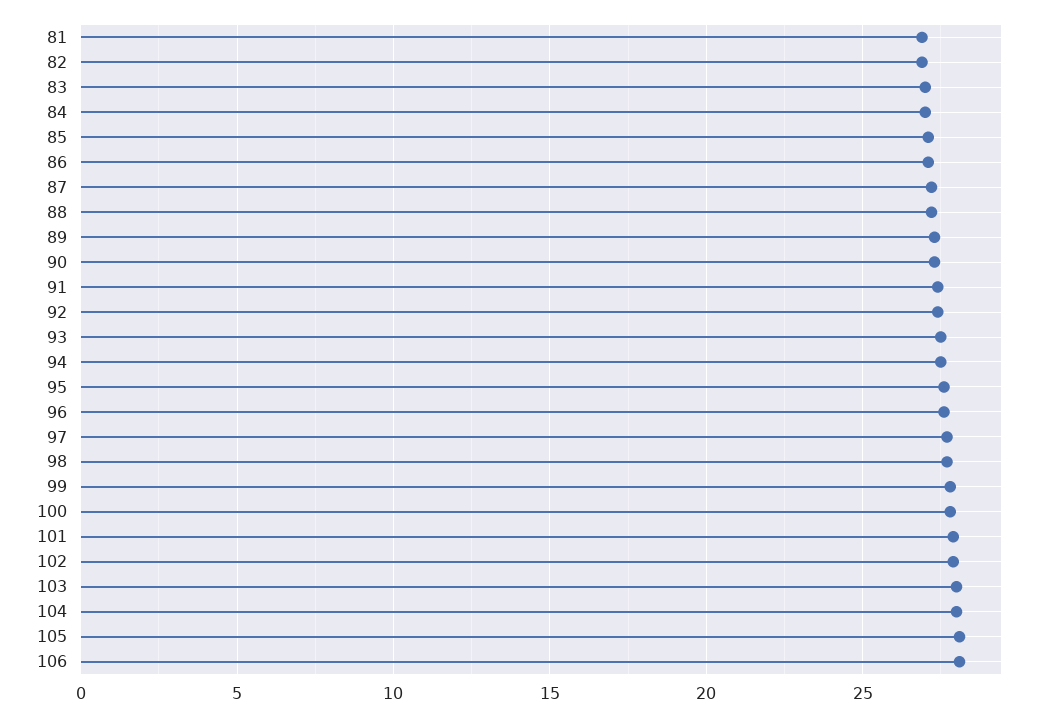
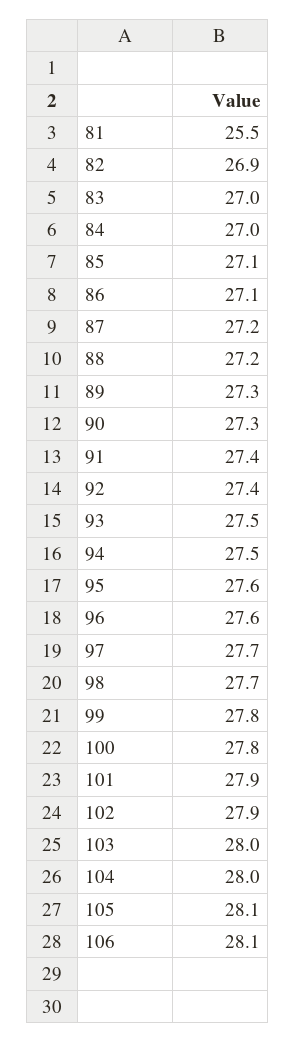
81: 27 -> 25.5

